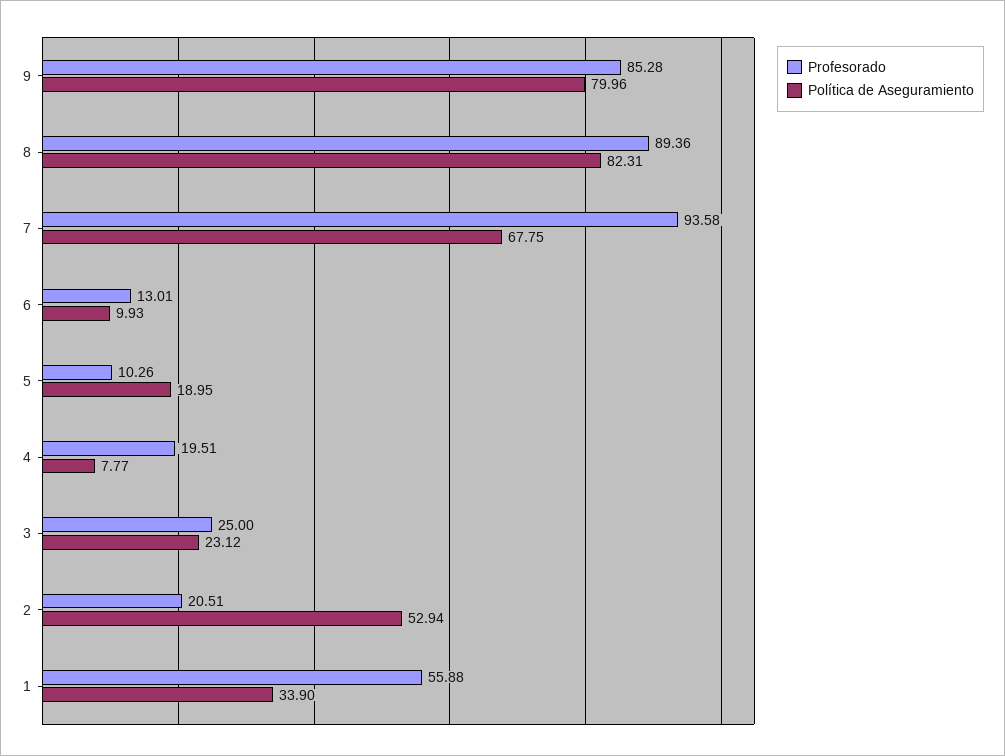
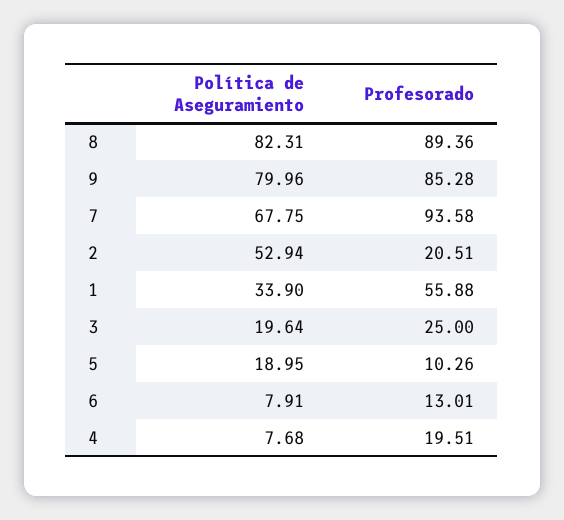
Política de Aseguramiento, 6: 9.93 -> 7.91
Política de Aseguramiento, 4: 7.77 -> 7.68
Política de Aseguramiento, 3: 23.12 -> 19.64

